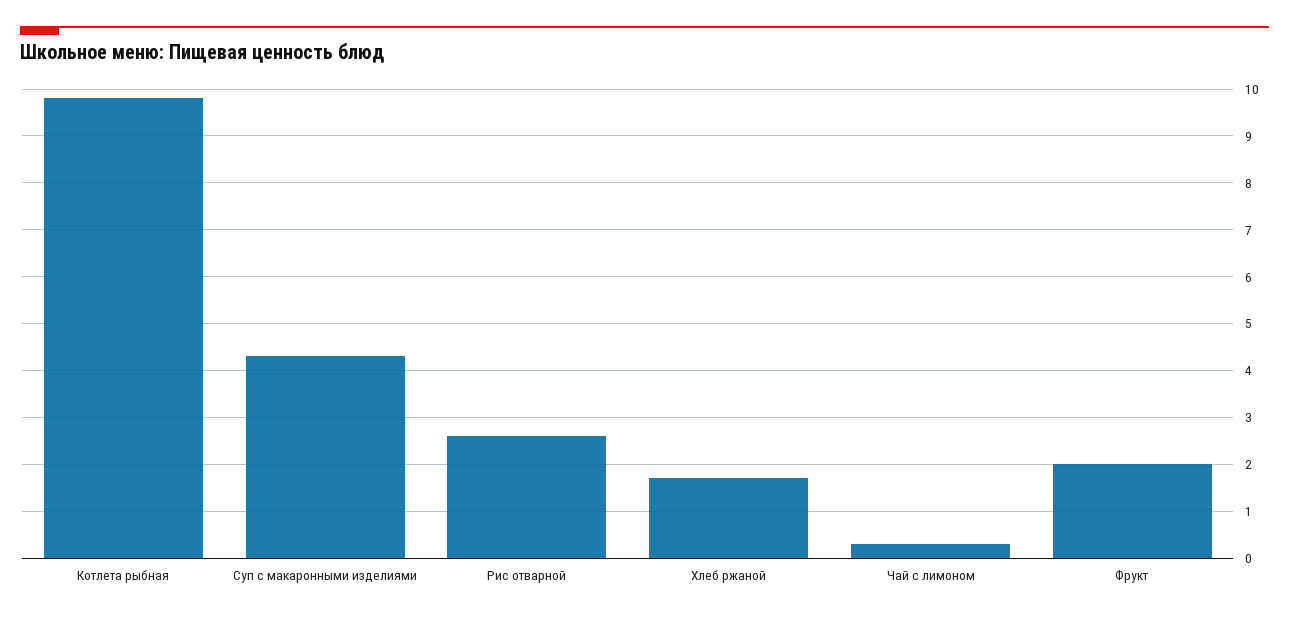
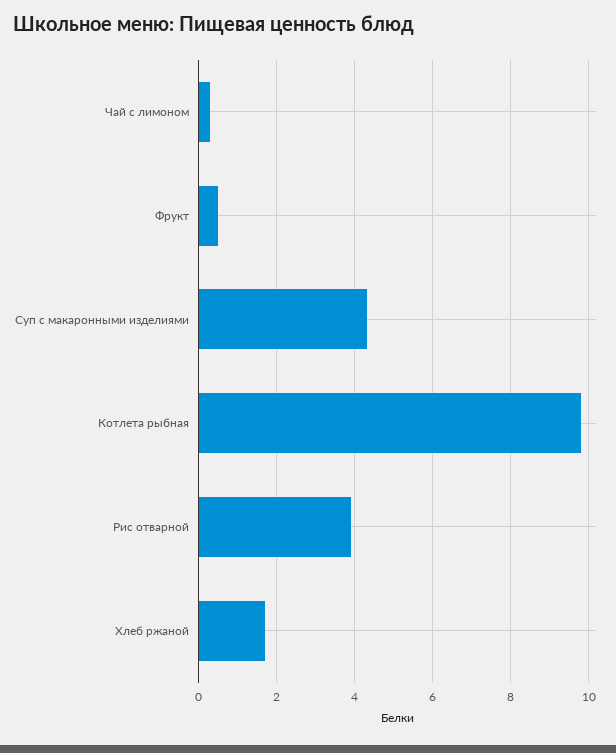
Рис отварной: 2.5 -> 4
Фрукт: 2 -> 0.5

